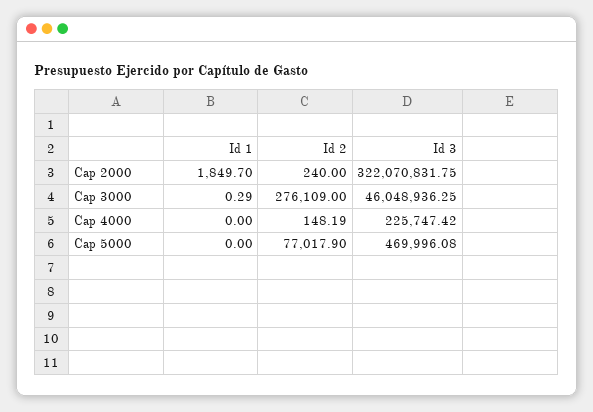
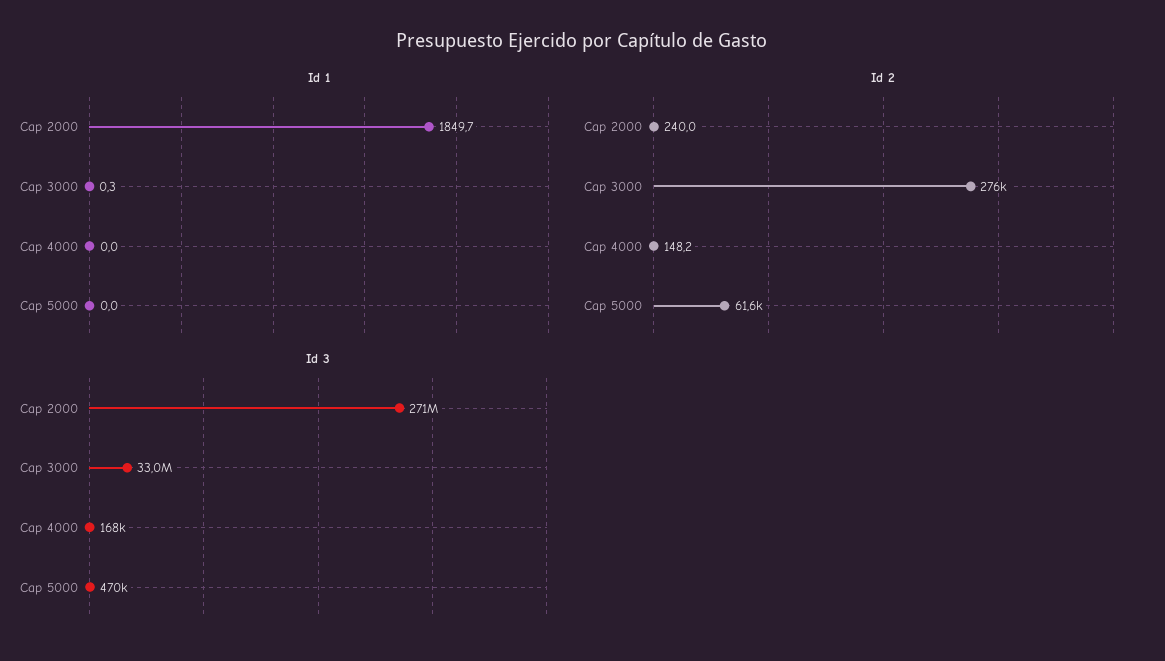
Id 3, Cap 2000: 322070831.75 -> 271000000
Id 3, Cap 3000: 46048936.25 -> 33000000
Id 3, Cap 4000: 225747.42 -> 168000
Id 2, Cap 5000: 77017.9 -> 61600

